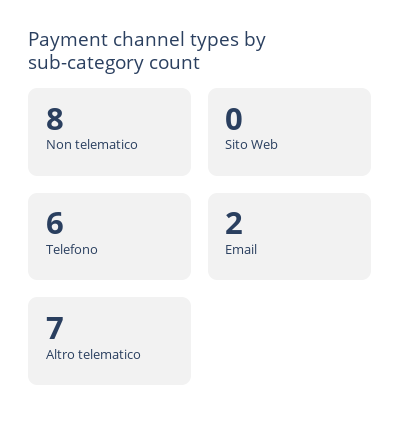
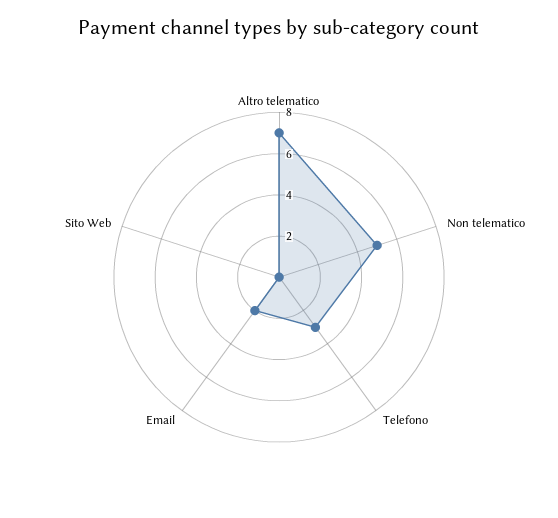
Non telematico: 8 -> 5
Telefono: 6 -> 3

